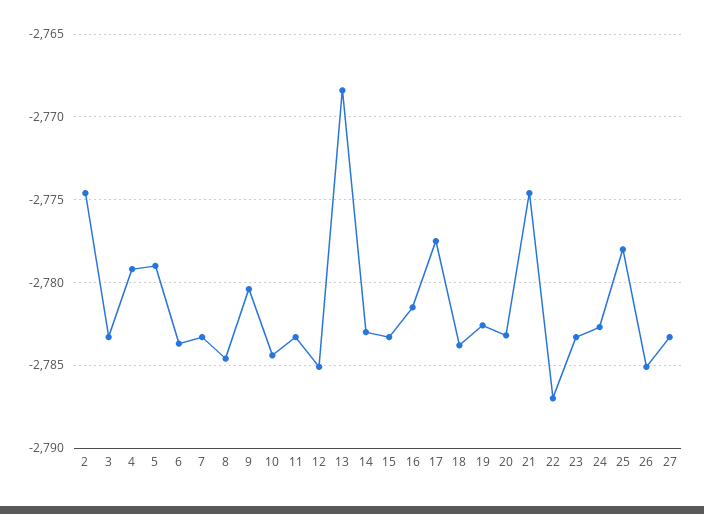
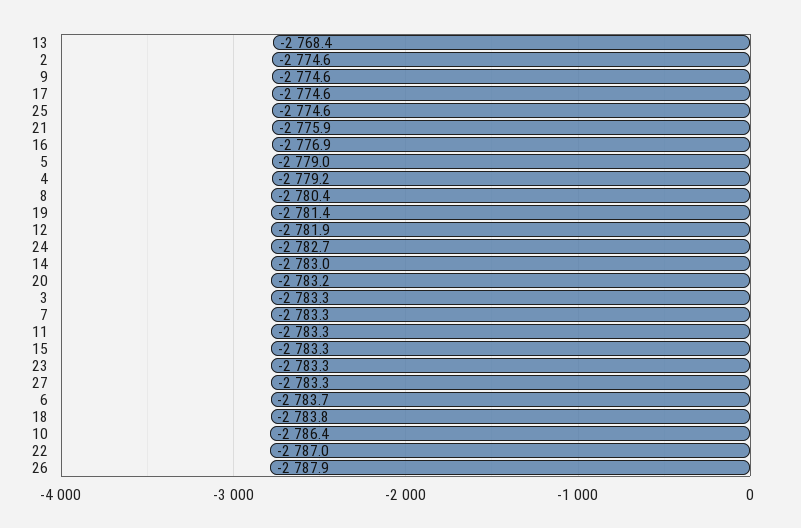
8: -2784.5 -> -2780.4
9: -2780.5 -> -2774.6
10: -2784.5 -> -2786.4
12: -2785 -> -2781.9
16: -2781.5 -> -2776.9
17: -2777.5 -> -2774.6
19: -2782.5 -> -2781.4
21: -2774.5 -> -2775.9
25: -2778 -> -2774.6
26: -2785 -> -2787.9

